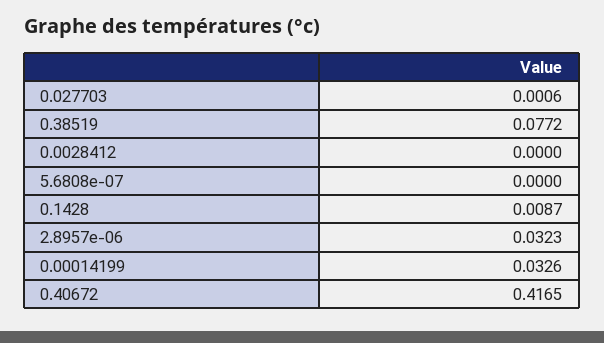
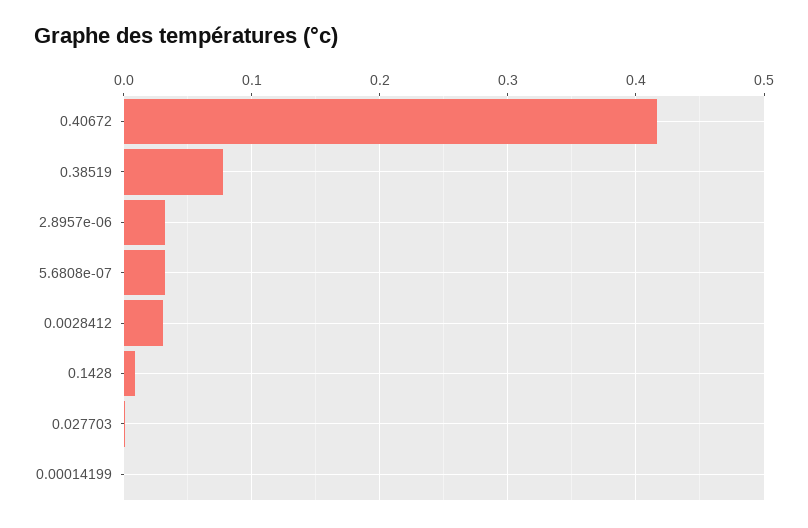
0.0028412: 0 -> 0.03
5.6808e-07: 0 -> 0.03
0.00014199: 0.0326 -> 0

